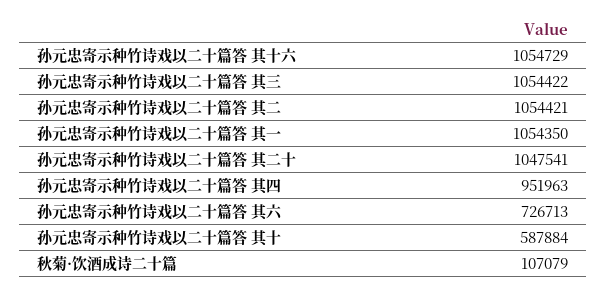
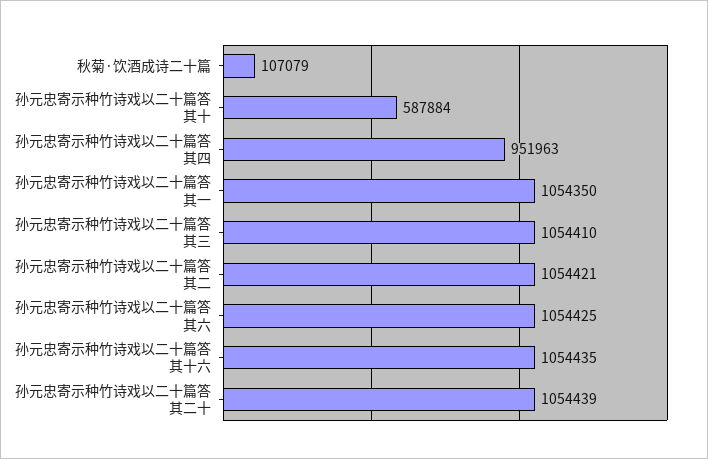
孙元忠寄示种竹诗戏以二十篇答 其十六: 1054729 -> 1054435
孙元忠寄示种竹诗戏以二十篇答 其三: 1054422 -> 1054410
孙元忠寄示种竹诗戏以二十篇答 其二十: 1047541 -> 1054439
孙元忠寄示种竹诗戏以二十篇答 其六: 726713 -> 1054425

